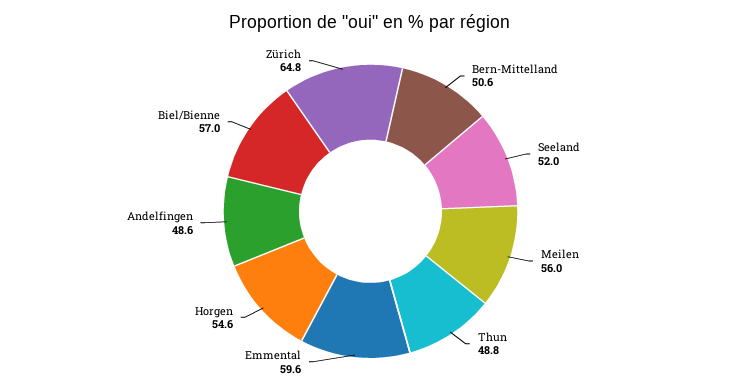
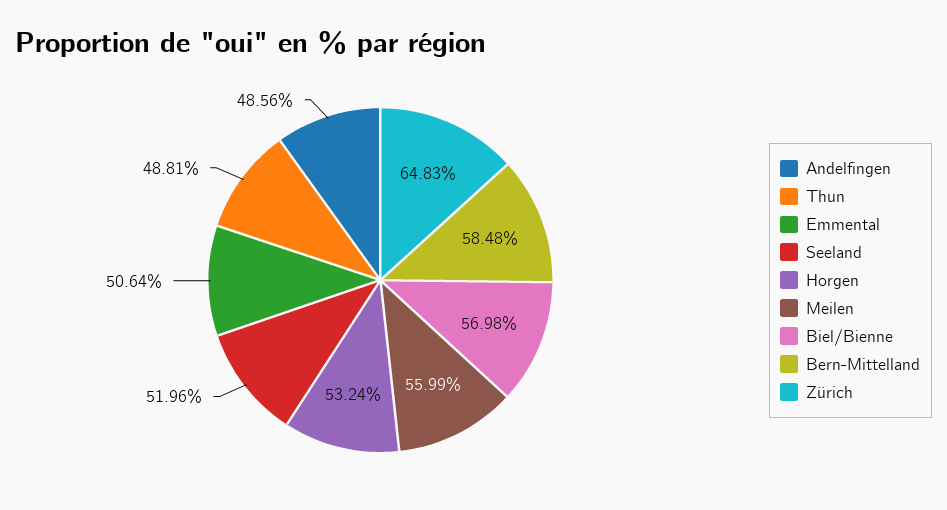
Bern-Mittelland: 50.6 -> 58.48
Emmental: 59.6 -> 50.64
Horgen: 54.6 -> 53.24

